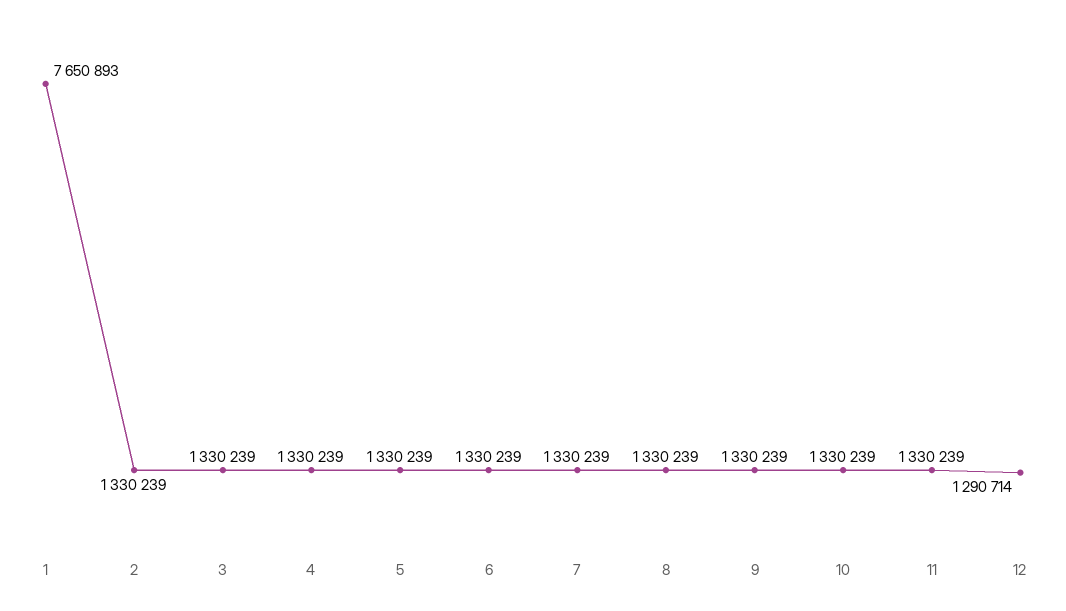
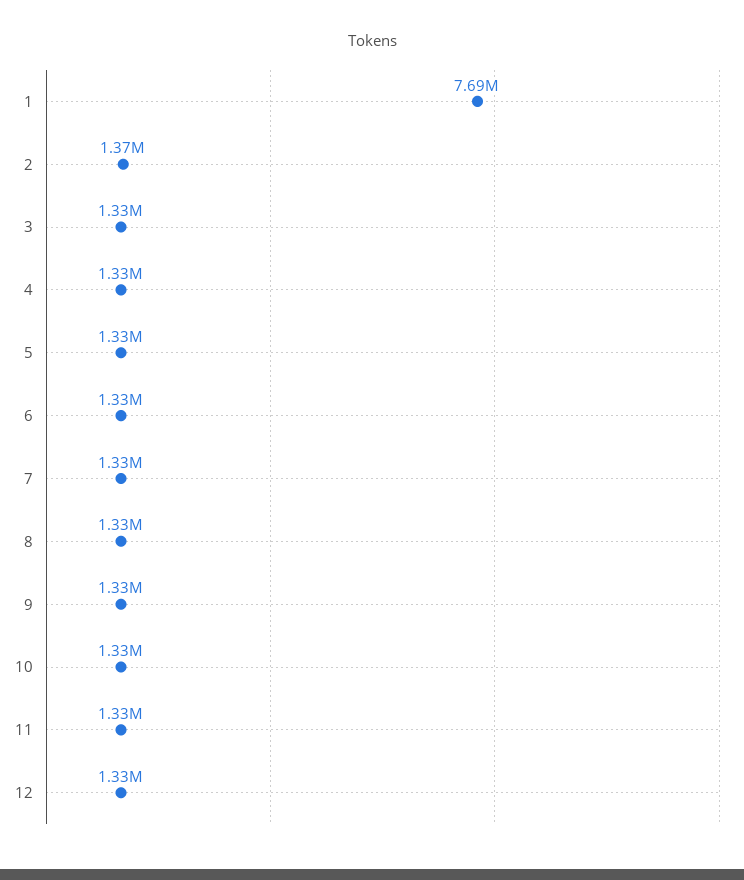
1: 7650893 -> 7690000
2: 1330239 -> 1370000
12: 1290714 -> 1330000

